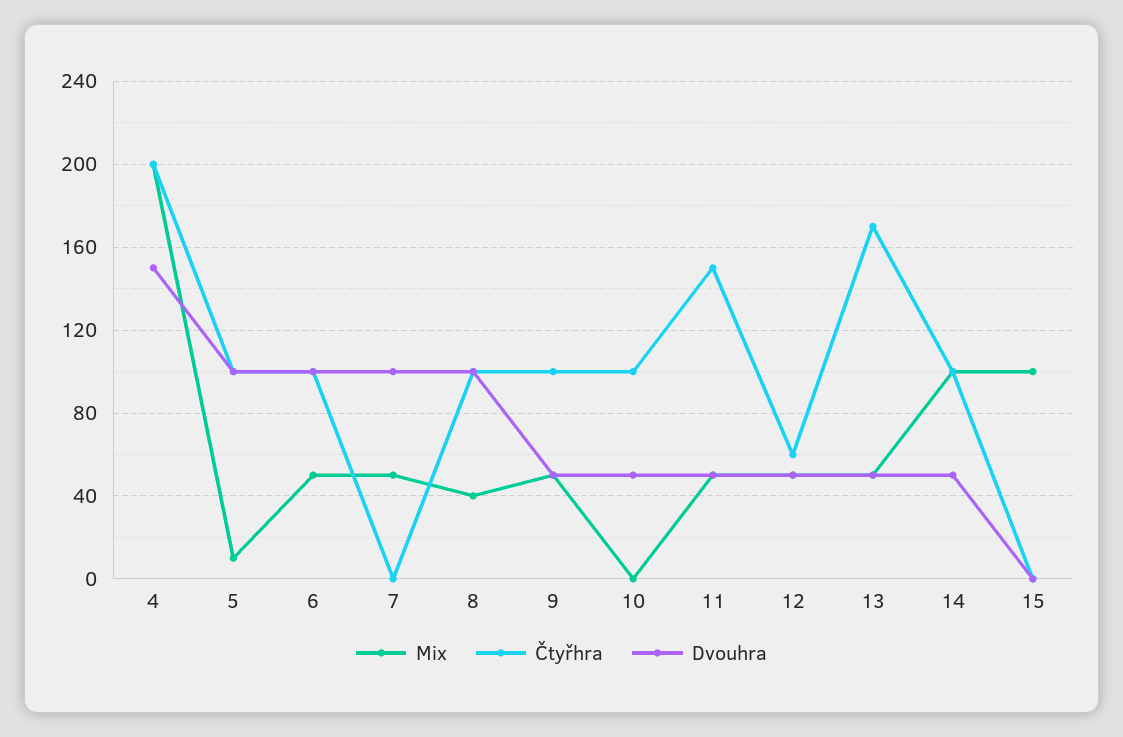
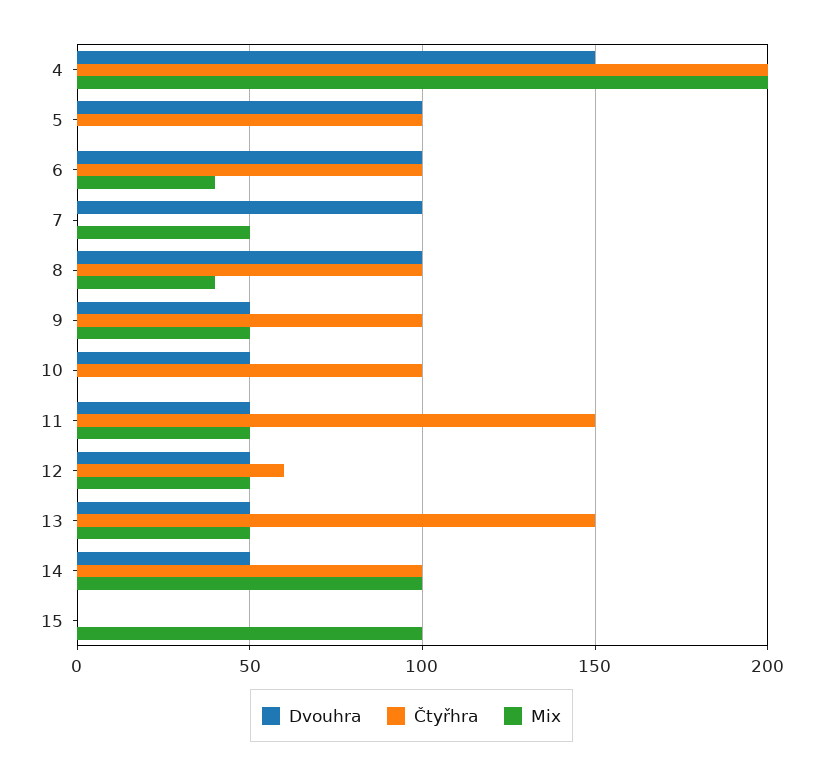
Mix, 5: 10 -> 0
Mix, 6: 50 -> 40
Čtyřhra, 13: 170 -> 150

